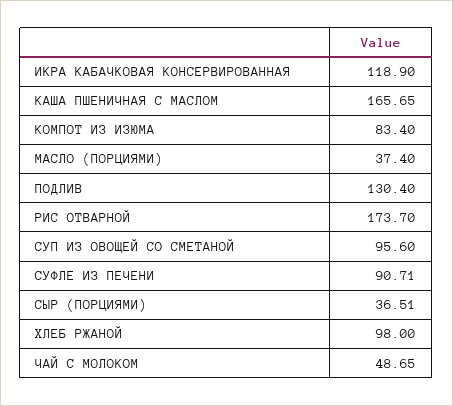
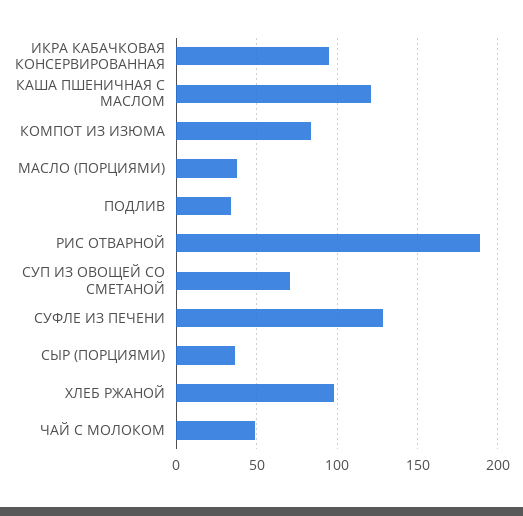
ИКРА КАБАЧКОВАЯ КОНСЕРВИРОВАННАЯ: 118.9 -> 95
КАША ПШЕНИЧНАЯ С МАСЛОМ: 165.65 -> 120
ПОДЛИВ: 130.4 -> 35
РИС ОТВАРНОЙ: 173.7 -> 190
СУП ИЗ ОВОЩЕЙ СО СМЕТАНОЙ: 95.6 -> 70
СУФЛЕ ИЗ ПЕЧЕНИ: 90.71 -> 130

